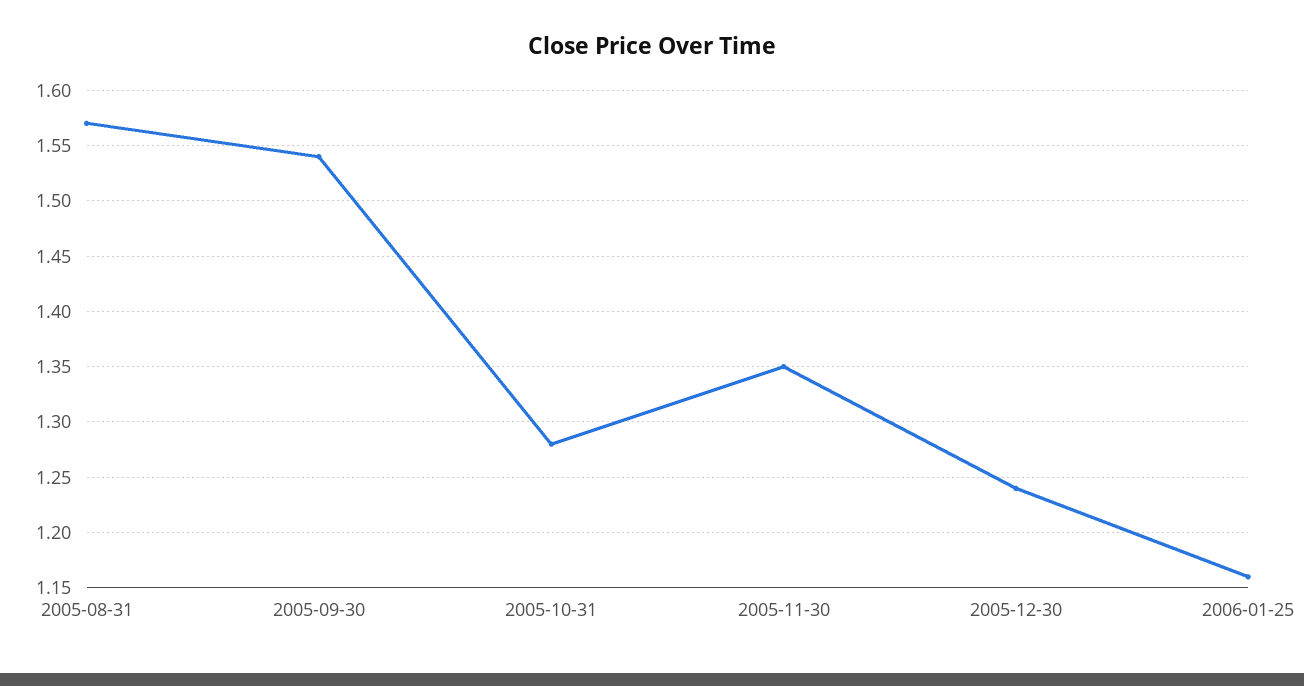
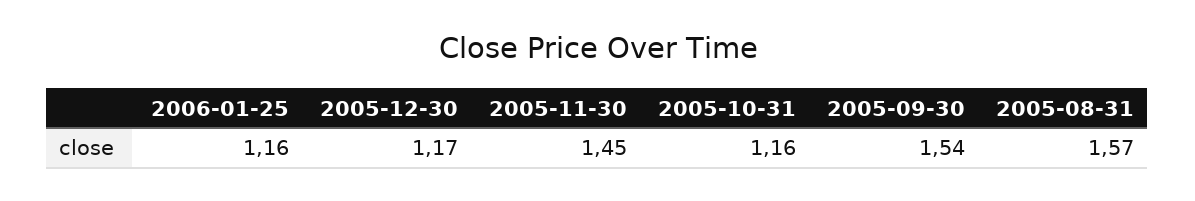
2005-10-31: 1.28 -> 1.16
2005-11-30: 1.35 -> 1.45
2005-12-30: 1.24 -> 1.17

